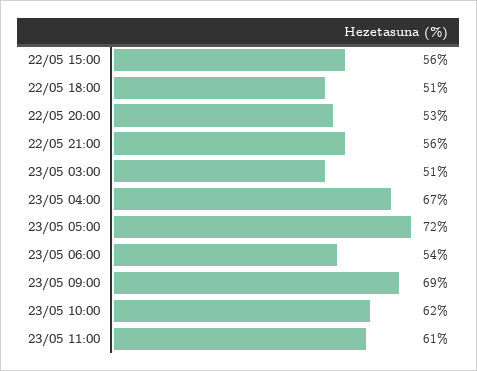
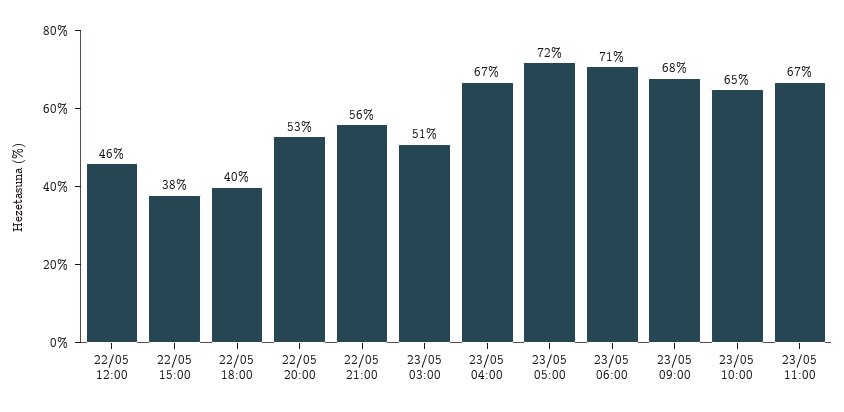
22/05 15:00: 56 -> 38
22/05 18:00: 51 -> 40
23/05 06:00: 54 -> 71
23/05 09:00: 69 -> 68
23/05 10:00: 62 -> 65
23/05 11:00: 61 -> 67
22/05 12:00: none -> 46

